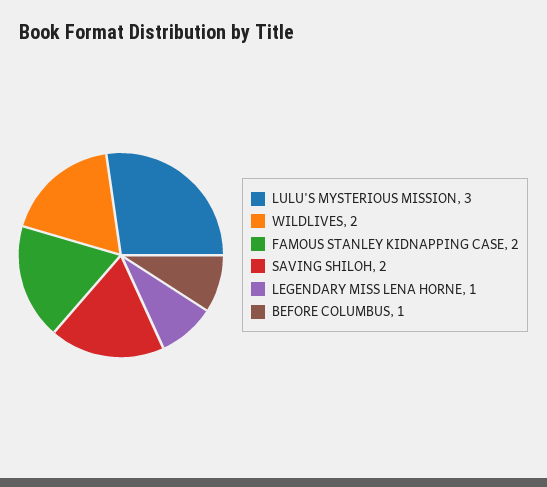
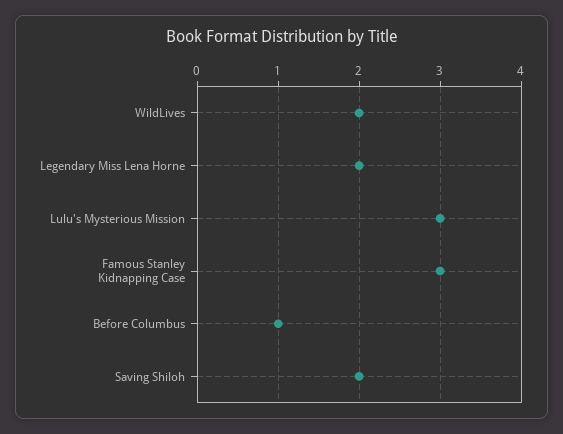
FAMOUS STANLEY KIDNAPPING CASE: 2 -> 3
LEGENDARY MISS LENA HORNE: 1 -> 2

